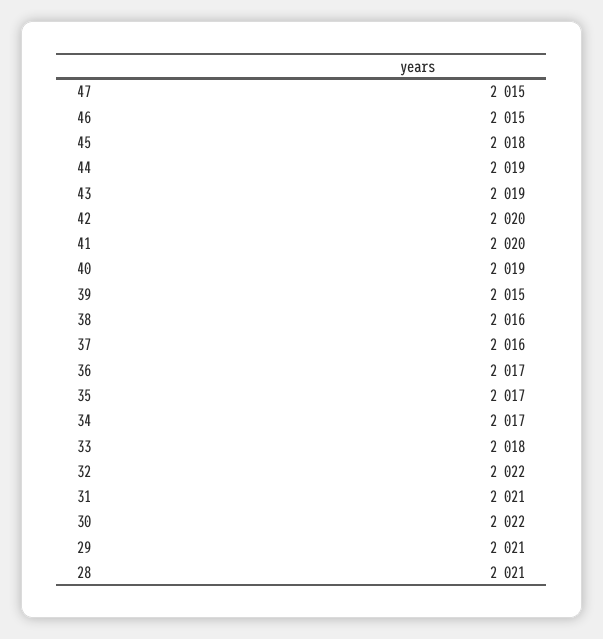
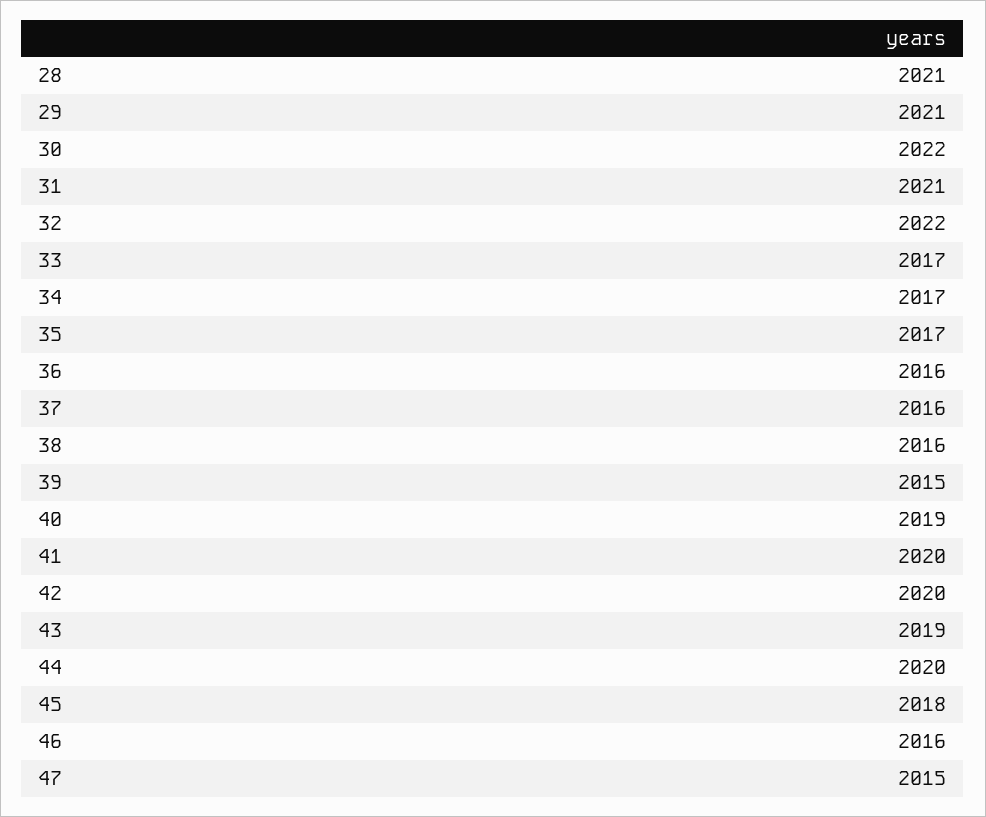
46: 2015 -> 2016
44: 2019 -> 2020
36: 2017 -> 2016
33: 2018 -> 2017

